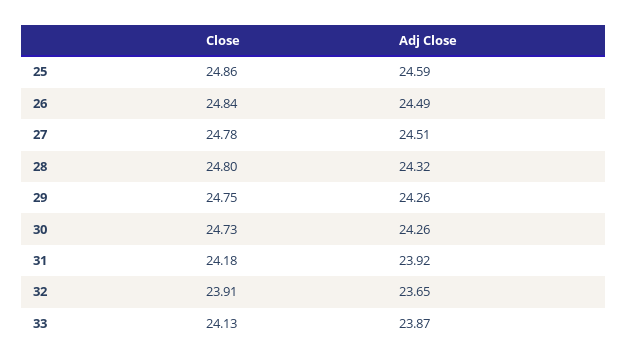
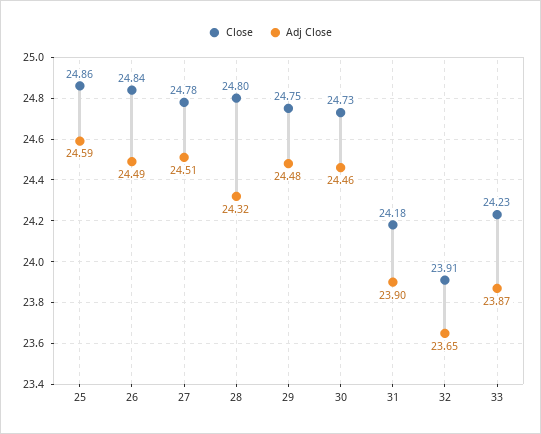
Adj Close, 29: 24.26 -> 24.48
Adj Close, 30: 24.26 -> 24.46
Adj Close, 31: 23.92 -> 23.9
Close, 33: 24.13 -> 24.23

